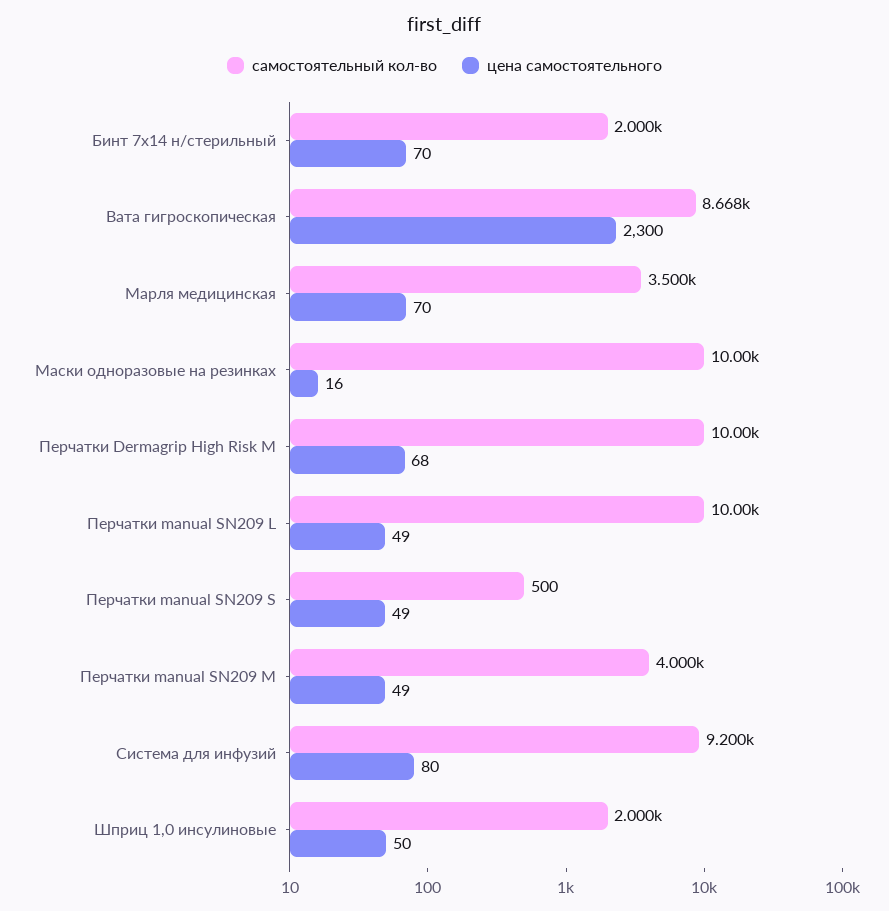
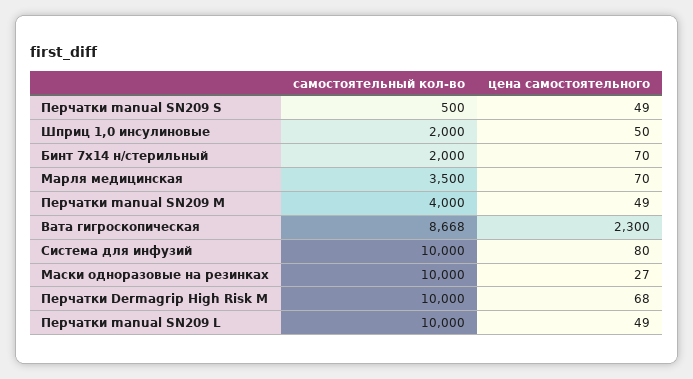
цена самостоятельного, Маски одноразовые на резинках: 16 -> 27
самостоятельный кол-во, Система для инфузий: 9200 -> 10000

